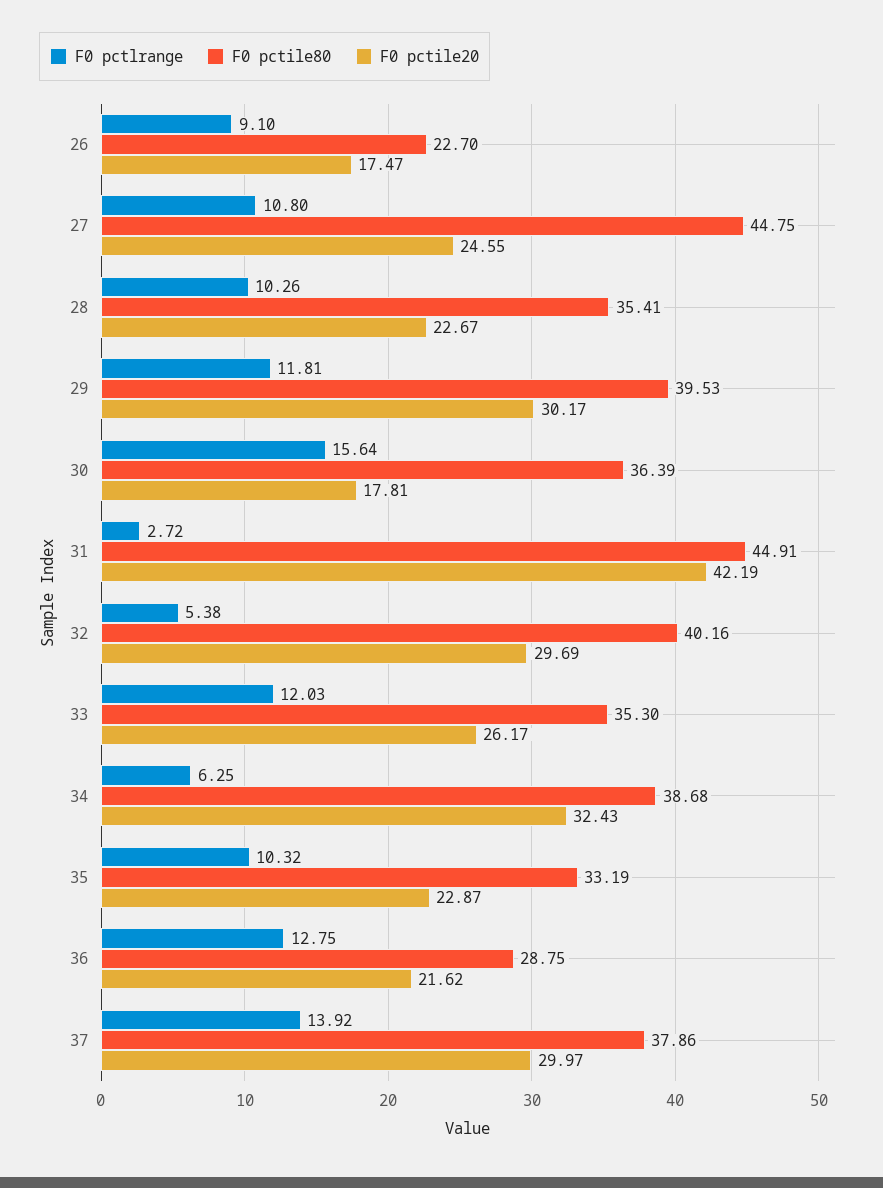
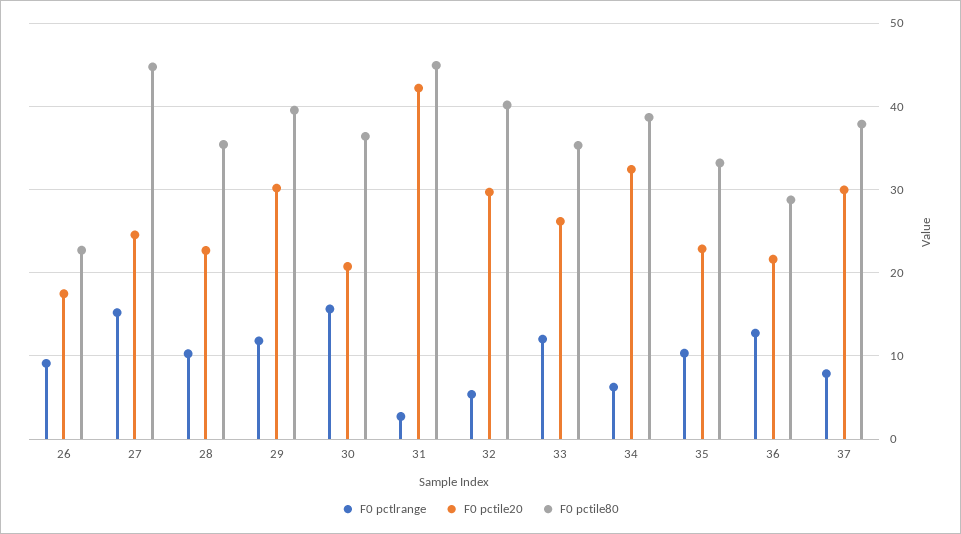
F0 pctlrange, 27: 10.8 -> 15
F0 pctile20, 30: 17.81 -> 21
F0 pctlrange, 37: 13.92 -> 8

